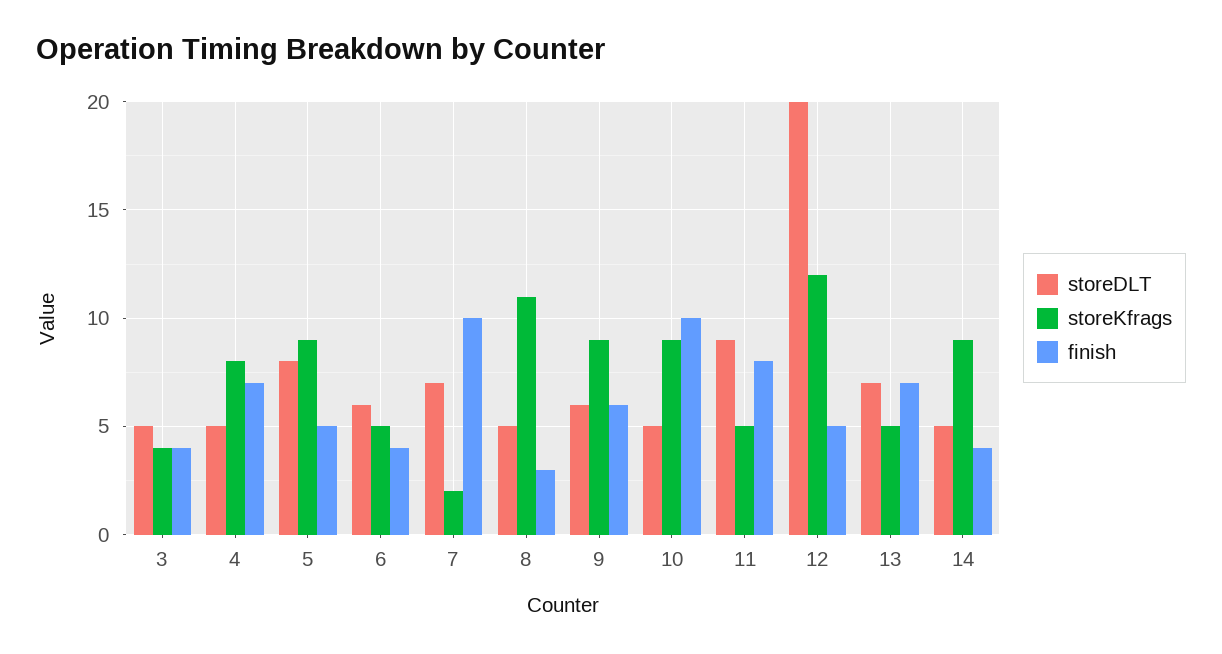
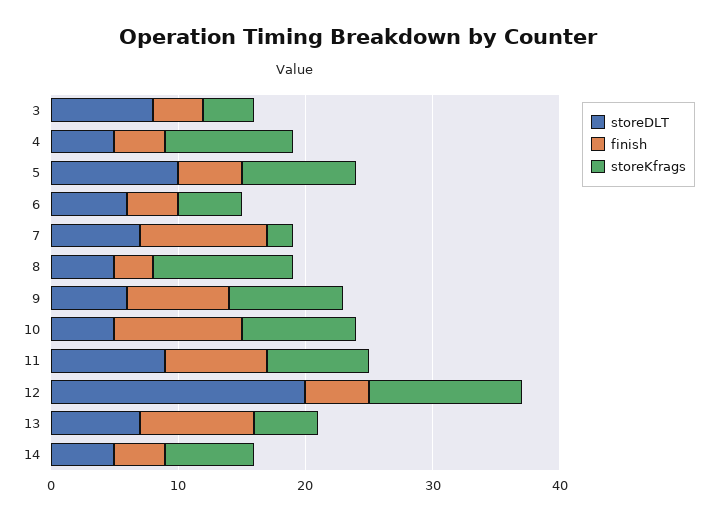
storeDLT, 3: 5 -> 8
storeKfrags, 4: 8 -> 10
finish, 4: 7 -> 4
storeDLT, 5: 8 -> 10
finish, 9: 6 -> 8
storeKfrags, 11: 5 -> 8
finish, 13: 7 -> 9
storeKfrags, 14: 9 -> 7

